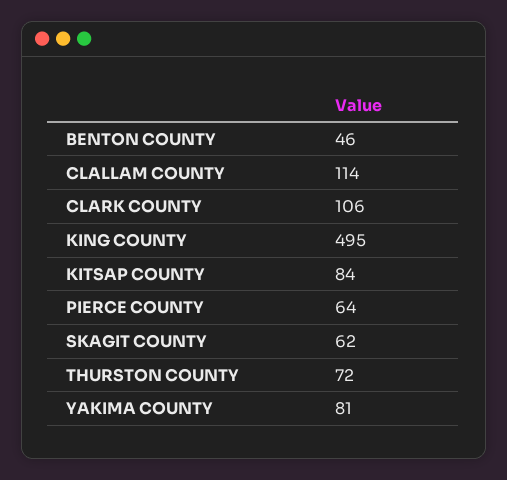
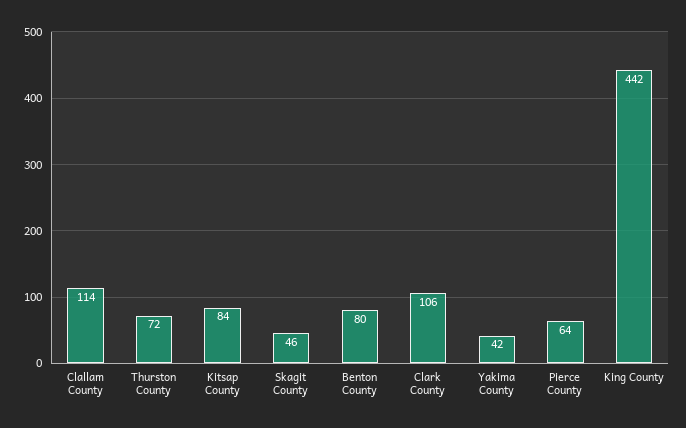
BENTON COUNTY: 46 -> 80
KING COUNTY: 495 -> 442
SKAGIT COUNTY: 62 -> 46
YAKIMA COUNTY: 81 -> 42

